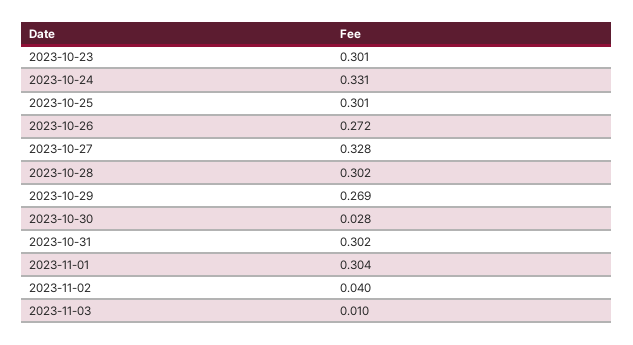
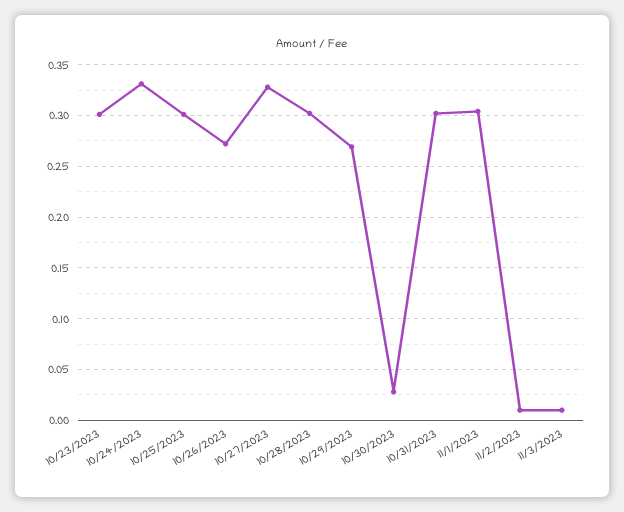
2023-11-02: 0.04 -> 0.01

